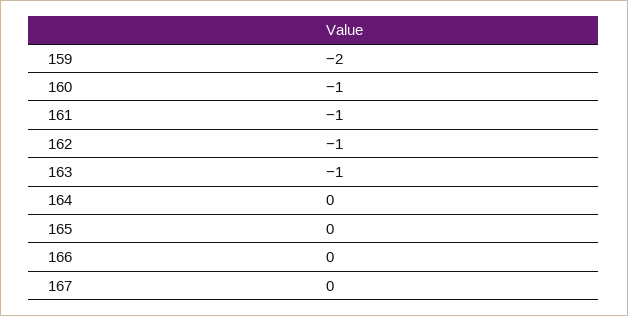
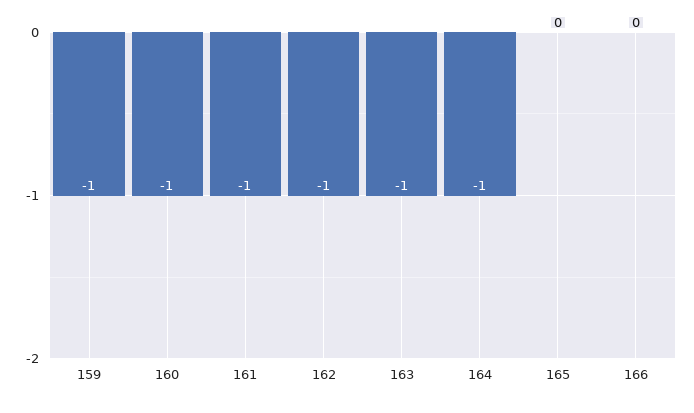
159: -2 -> -1
164: 0 -> -1
167: 0 -> none

